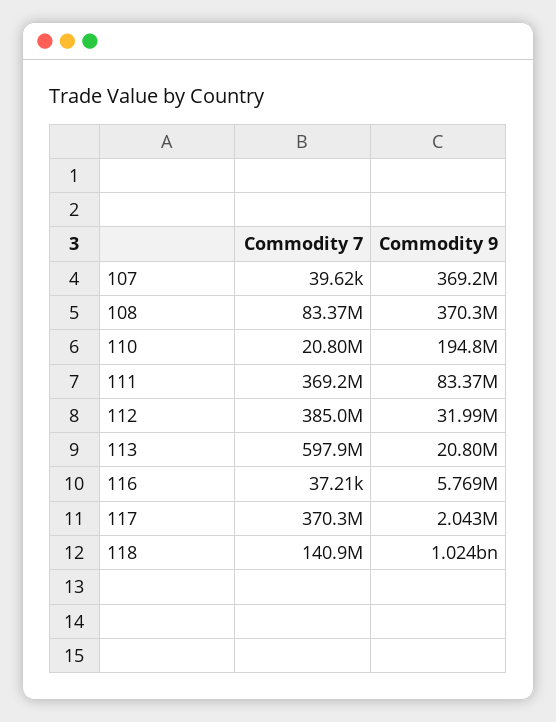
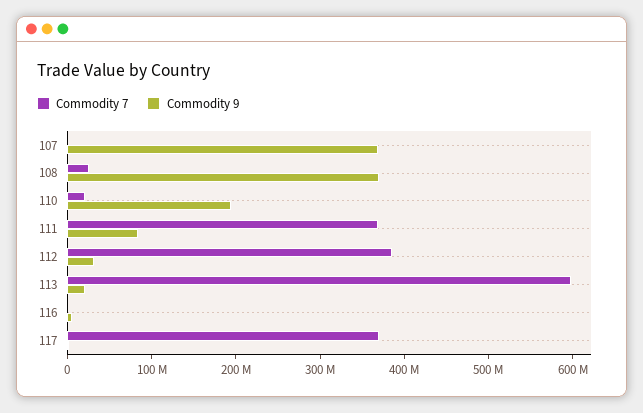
Commodity 7, 108: 83370000 -> 20000000
Commodity 7, 118: 140900000 -> none
Commodity 9, 118: 1024000000 -> none

